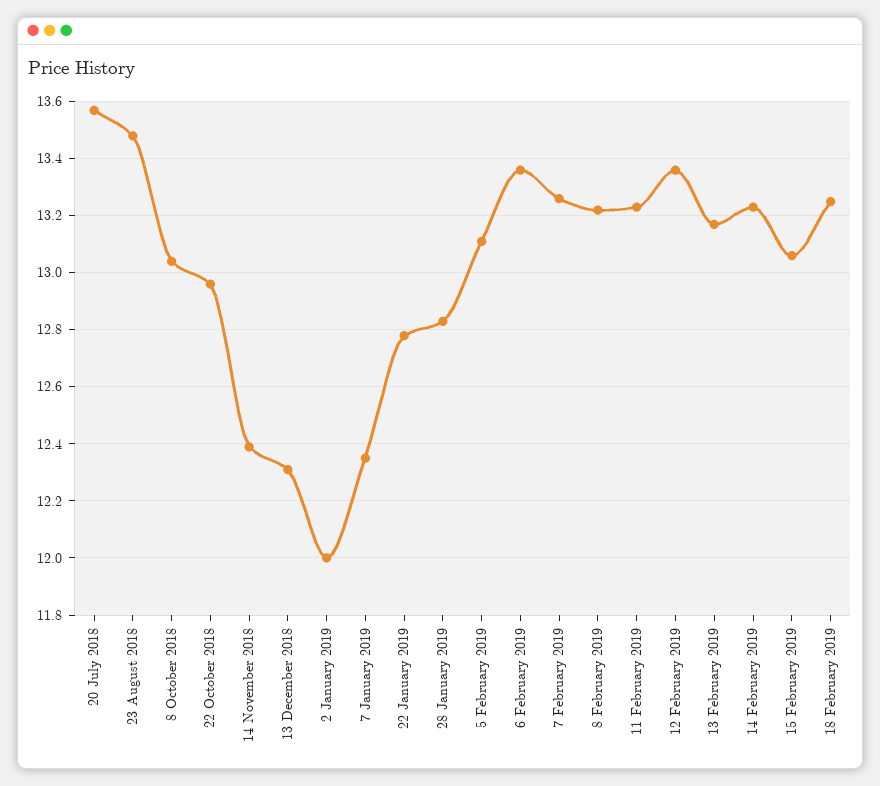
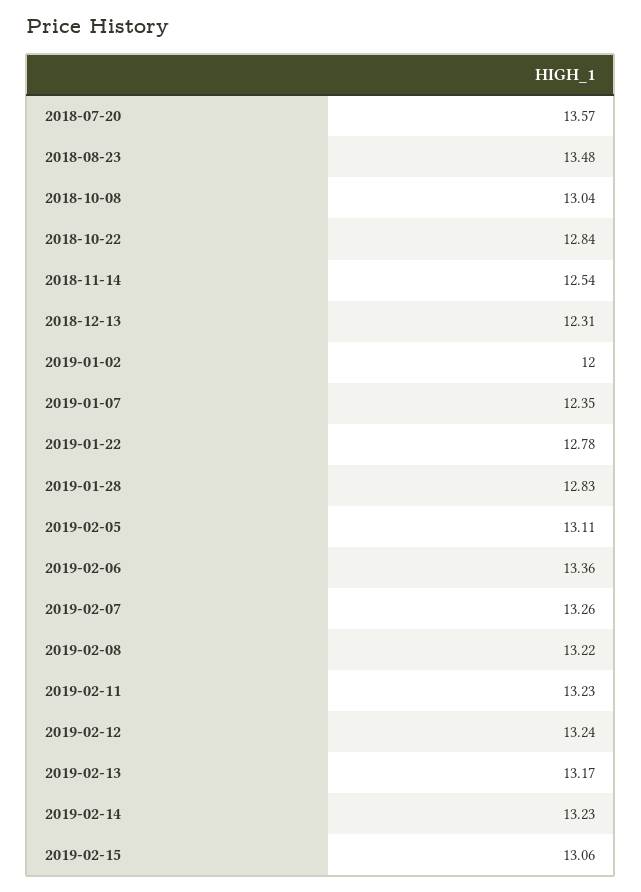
22 October 2018: 12.95 -> 12.84
14 November 2018: 12.4 -> 12.54
12 February 2019: 13.35 -> 13.24
18 February 2019: 13.25 -> none

